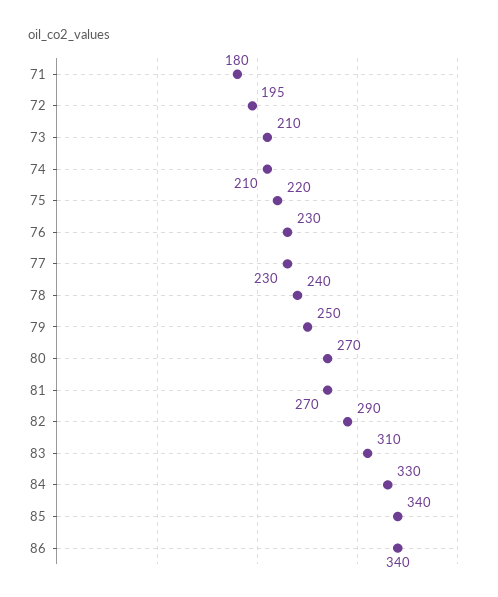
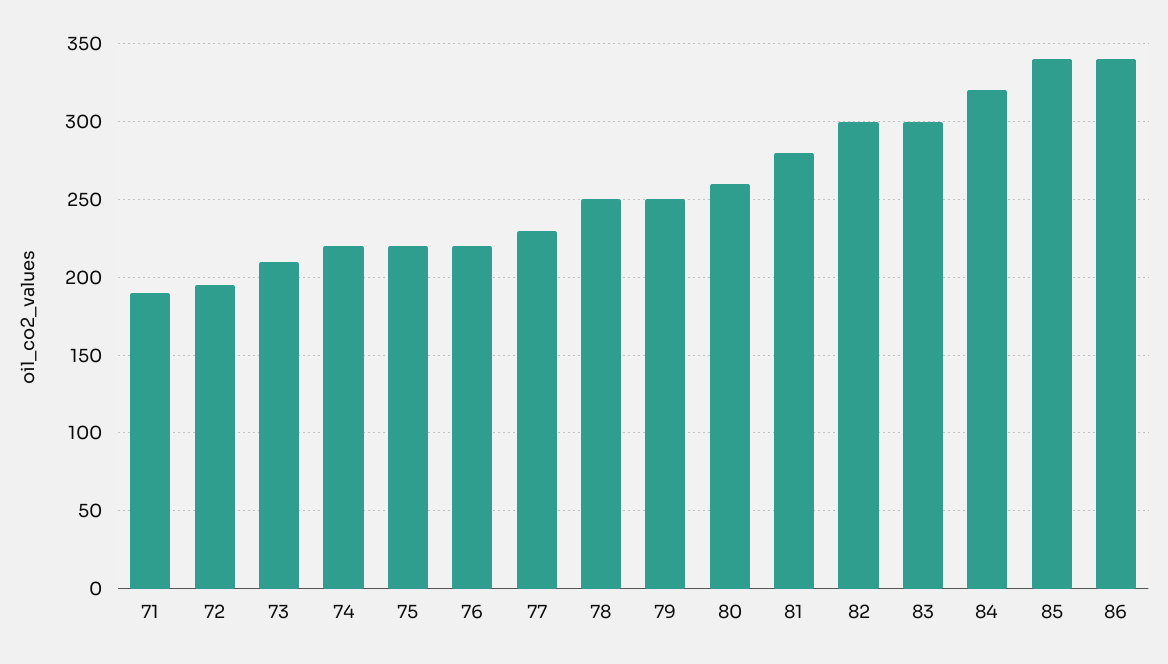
71: 180 -> 190
74: 210 -> 220
76: 230 -> 220
78: 240 -> 250
80: 270 -> 260
81: 270 -> 280
82: 290 -> 300
83: 310 -> 300
84: 330 -> 320

